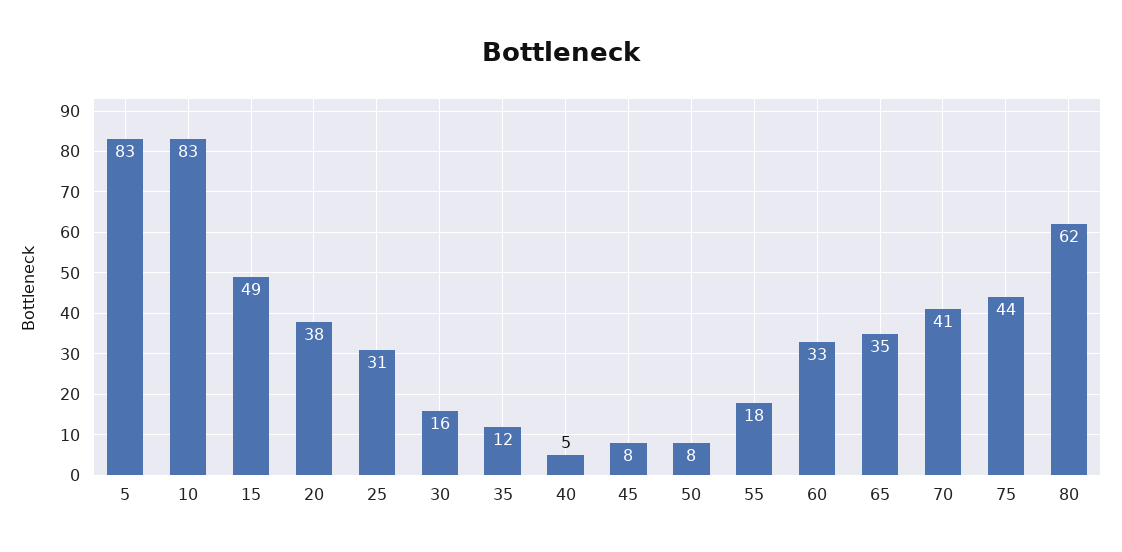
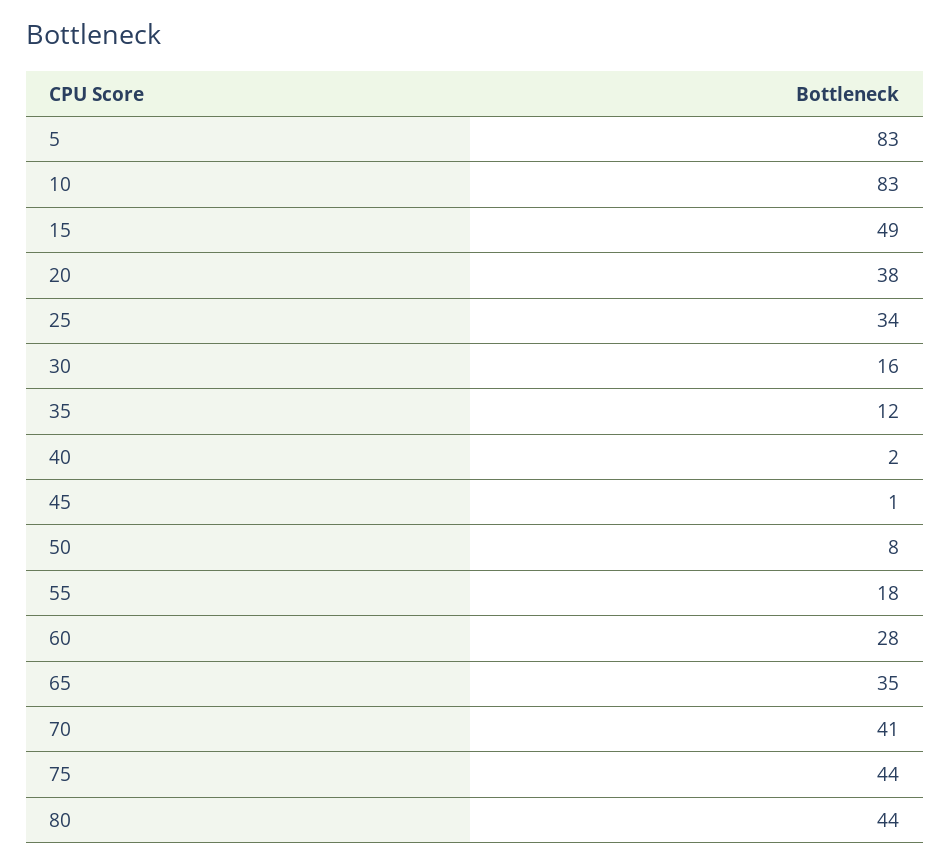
25: 31 -> 34
40: 5 -> 2
45: 8 -> 1
60: 33 -> 28
80: 62 -> 44

